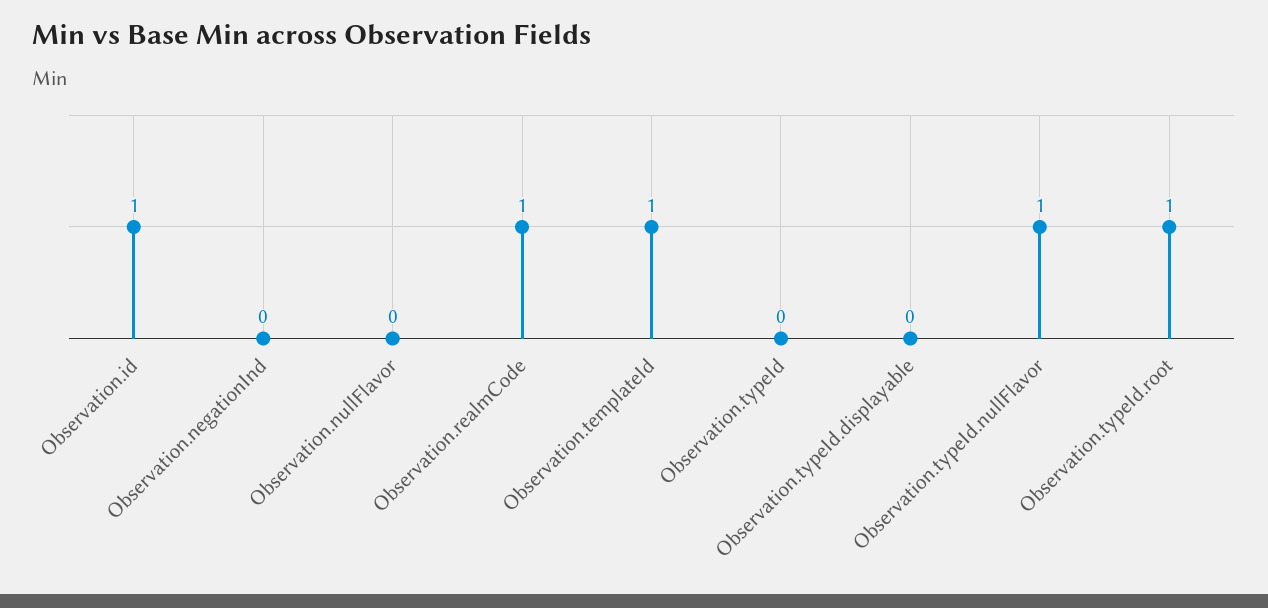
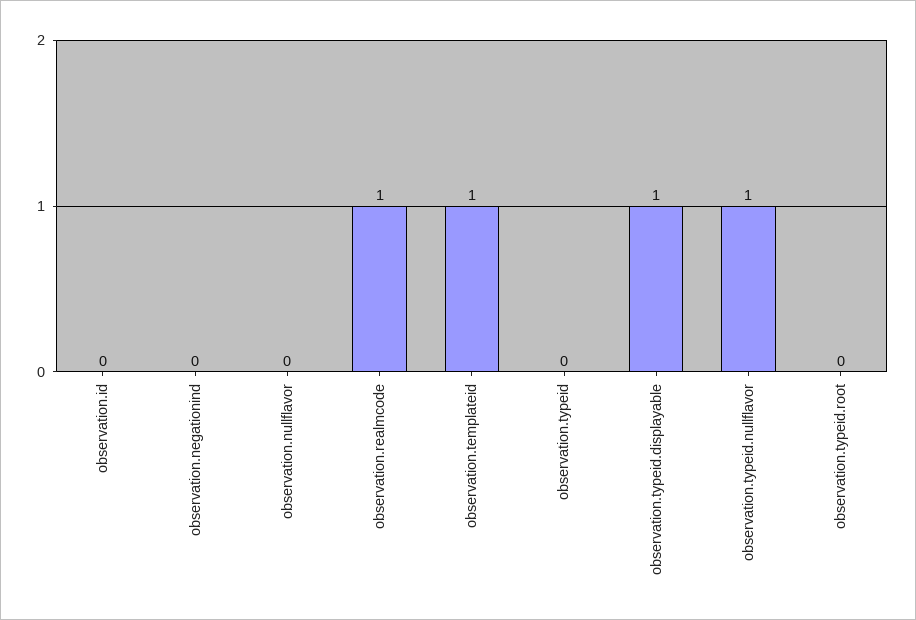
Observation.id: 1 -> 0
Observation.typeId.displayable: 0 -> 1
Observation.typeId.root: 1 -> 0

